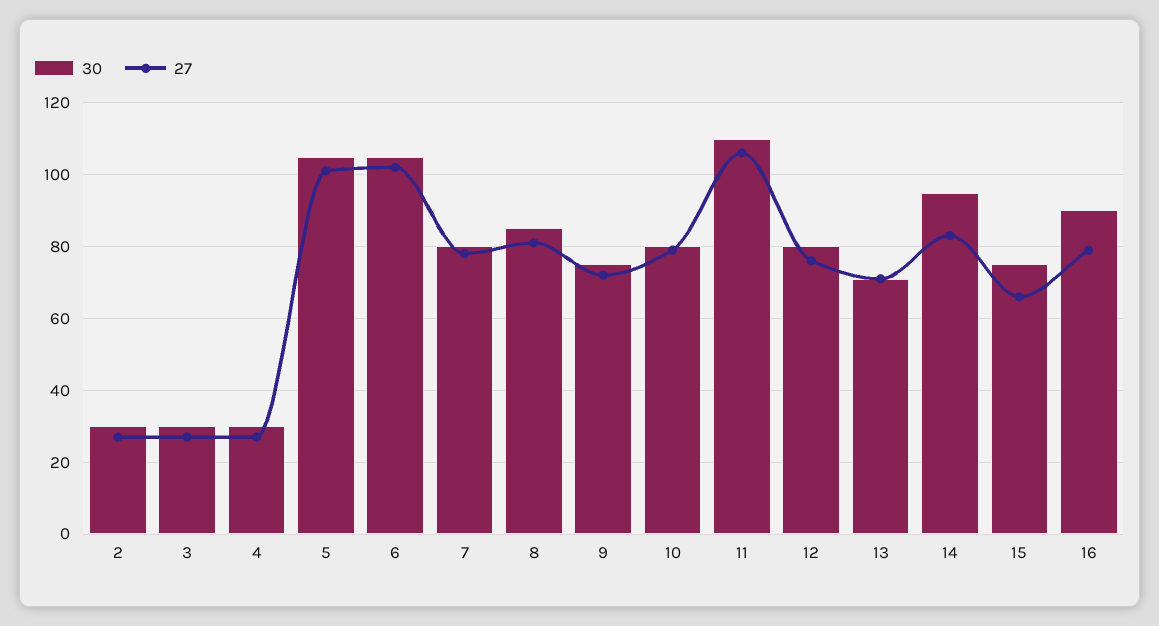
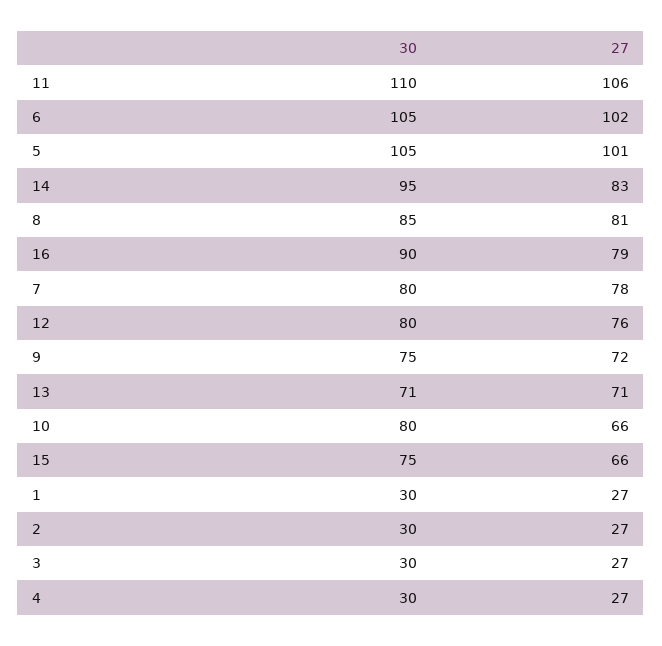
27, 10: 80 -> 66
30, 1: none -> 30
27, 1: none -> 27

